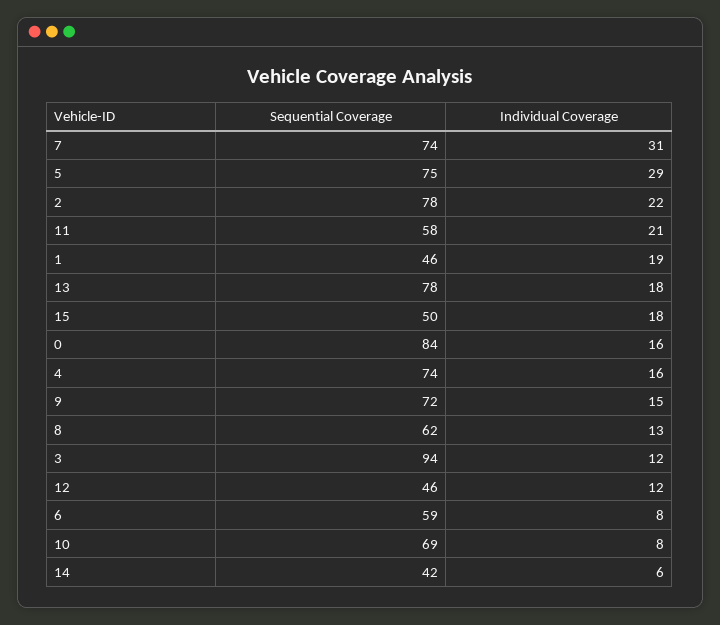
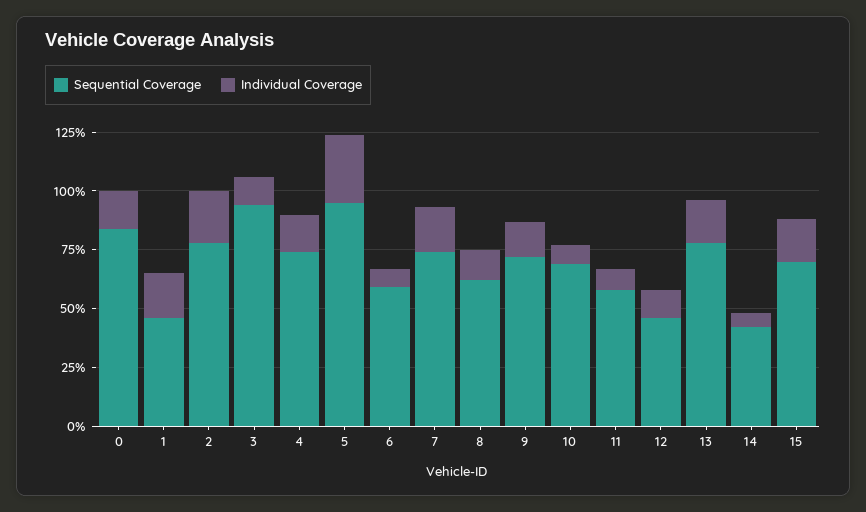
Individual Coverage, 7: 31 -> 20
Sequential Coverage, 5: 75 -> 95
Individual Coverage, 11: 21 -> 10
Sequential Coverage, 15: 50 -> 70

